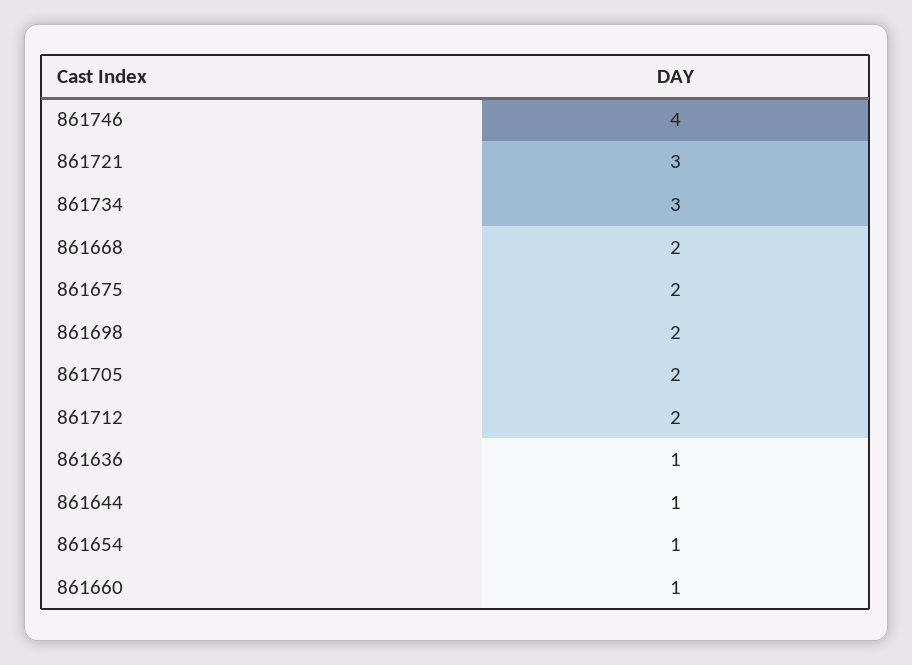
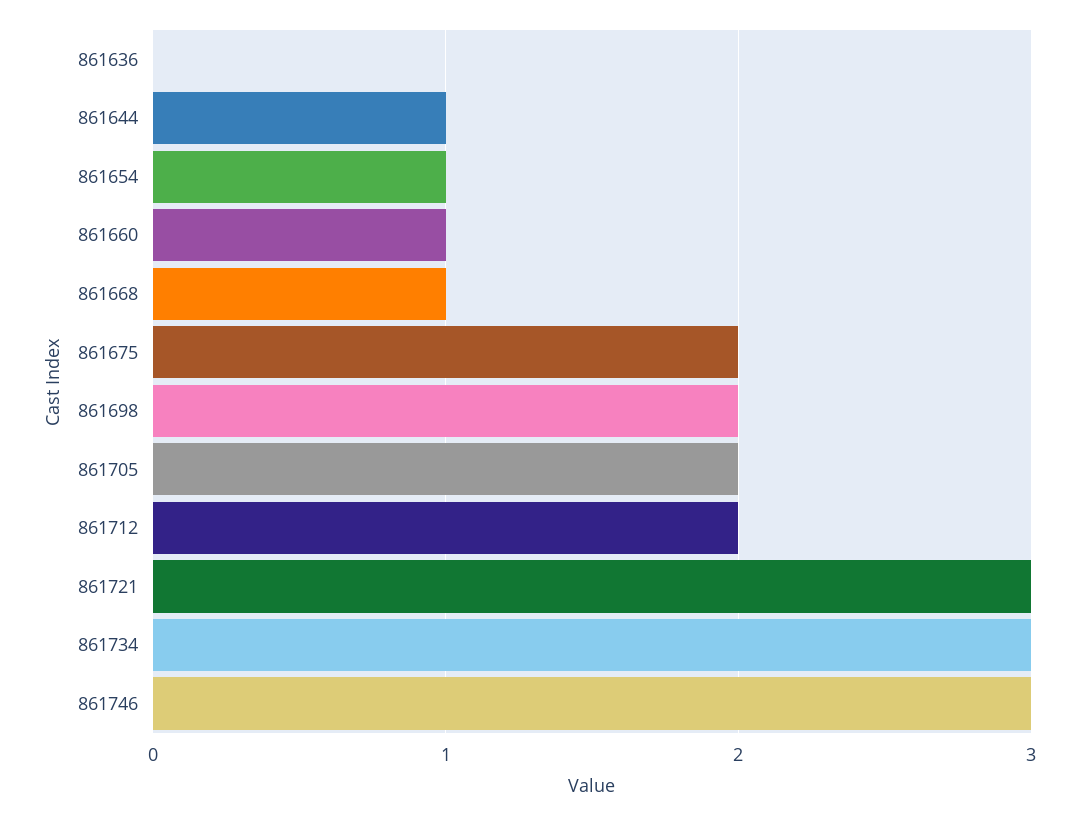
861746: 4 -> 3
861668: 2 -> 1
861636: 1 -> 0

